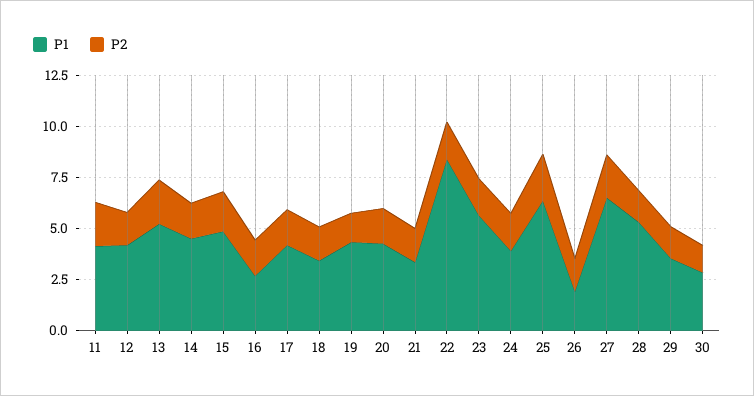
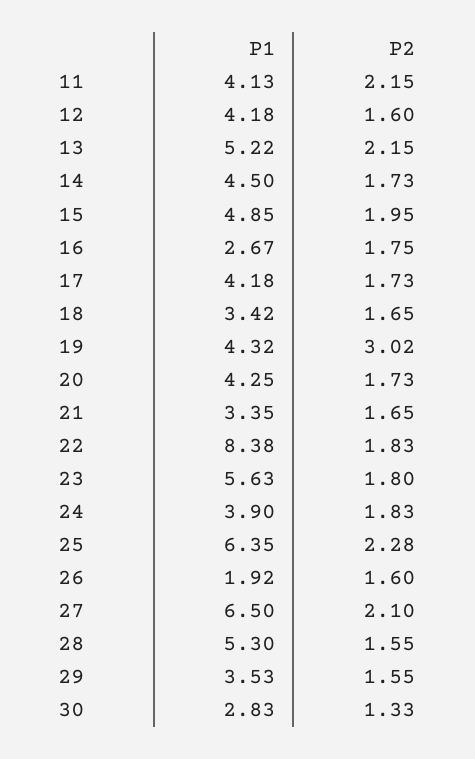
P2, 19: 1.5 -> 3.02

